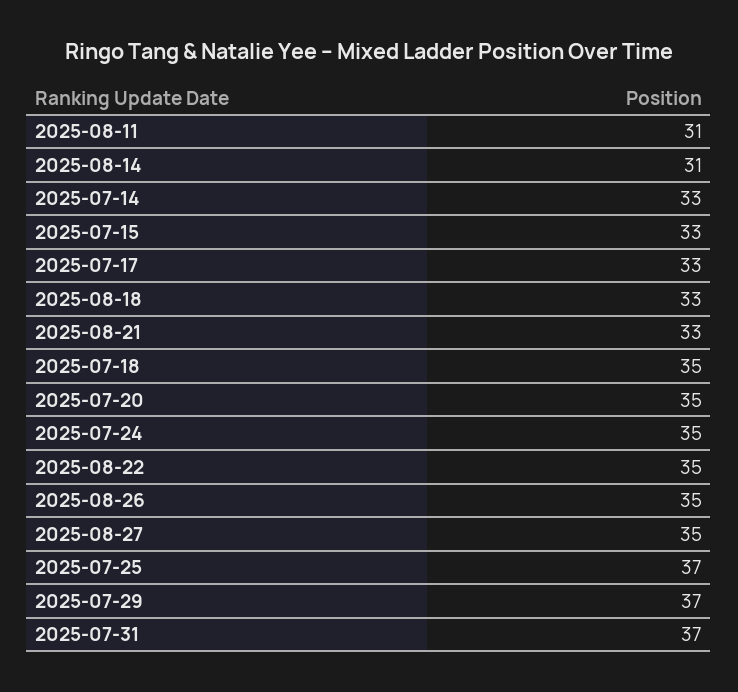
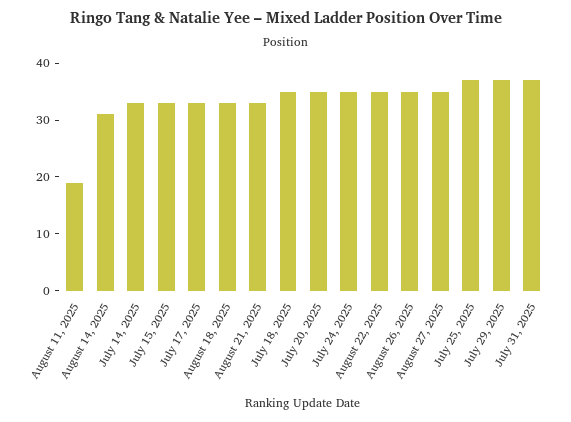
2025-08-11: 31 -> 20

